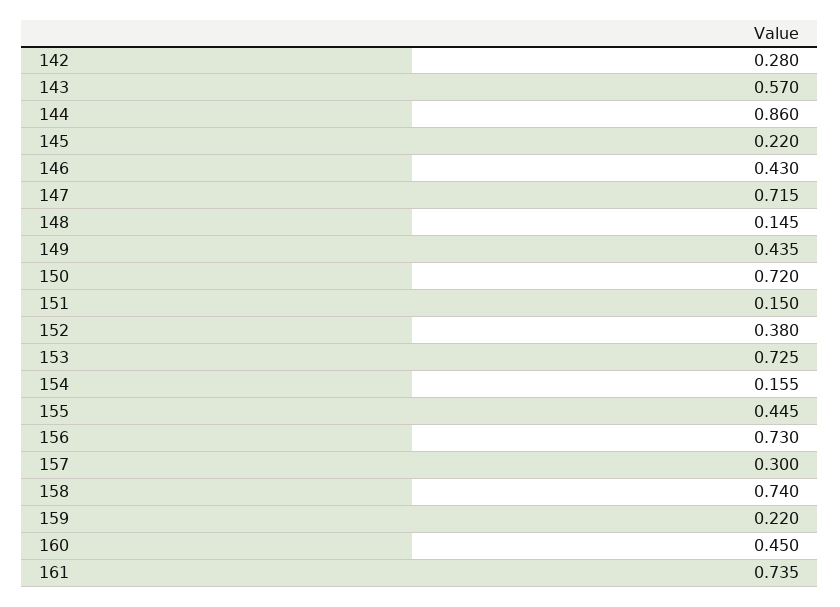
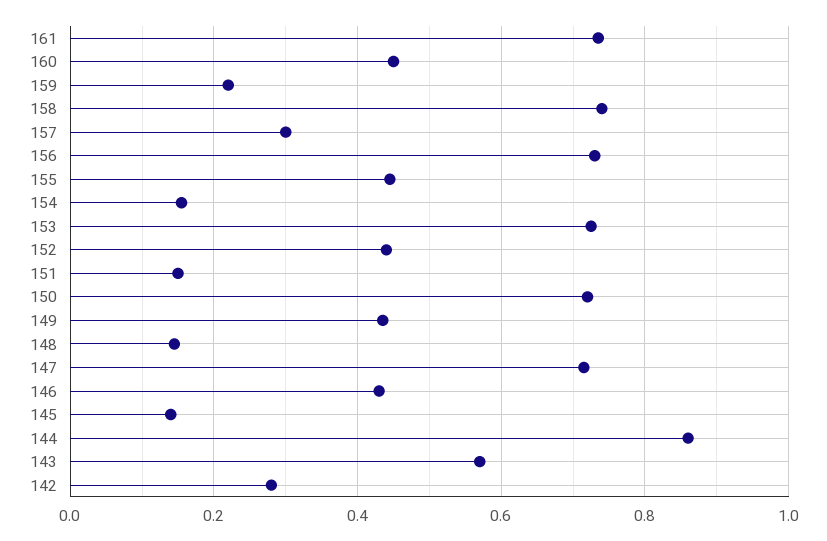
145: 0.22 -> 0.14
152: 0.38 -> 0.44

